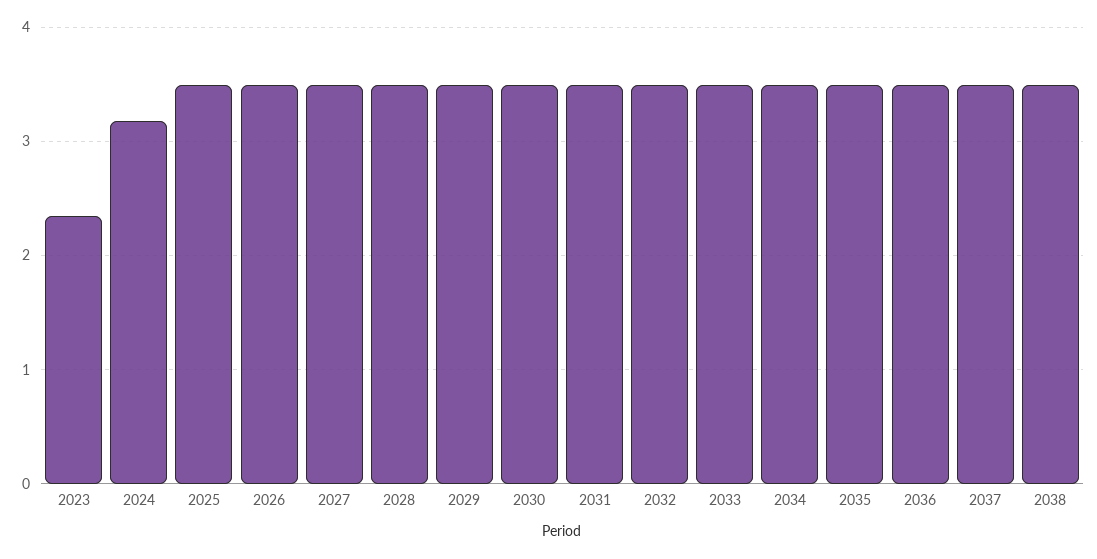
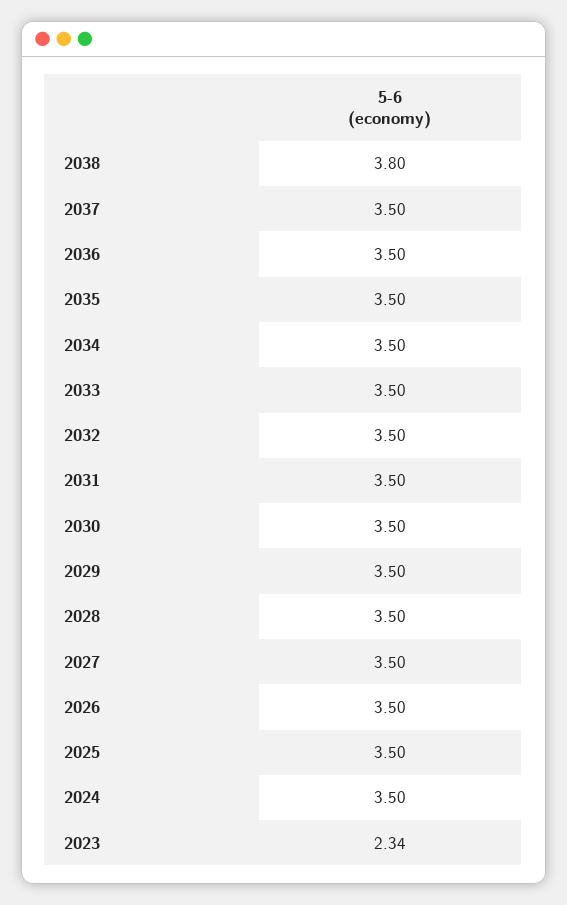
2024: 3.2 -> 3.5
2038: 3.5 -> 3.8

